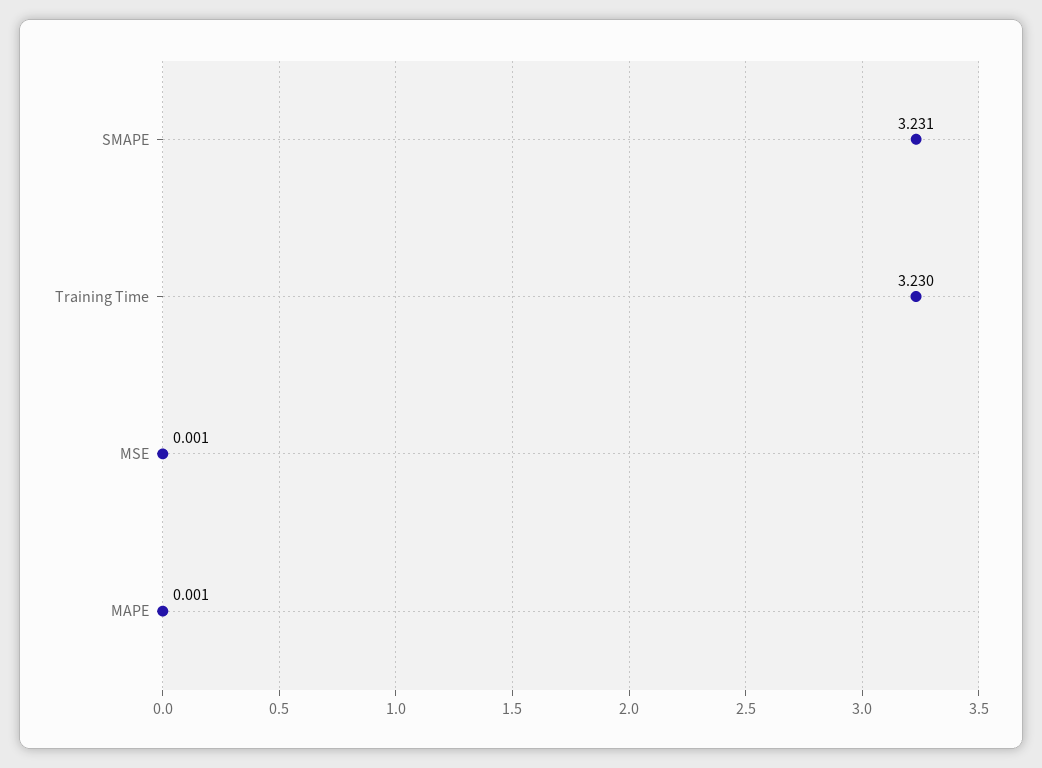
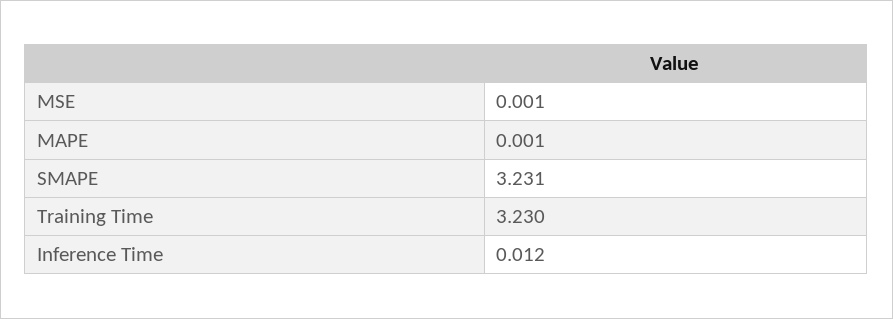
Inference Time: none -> 0.012

